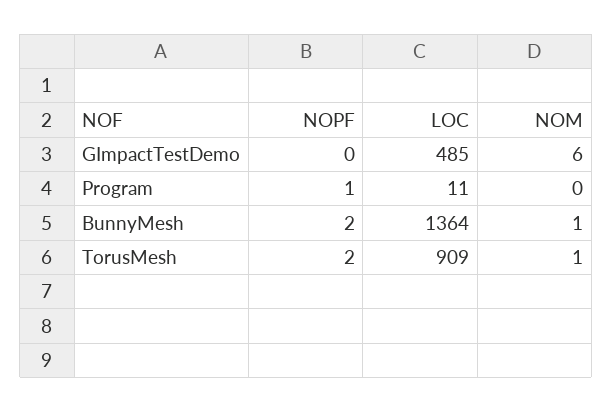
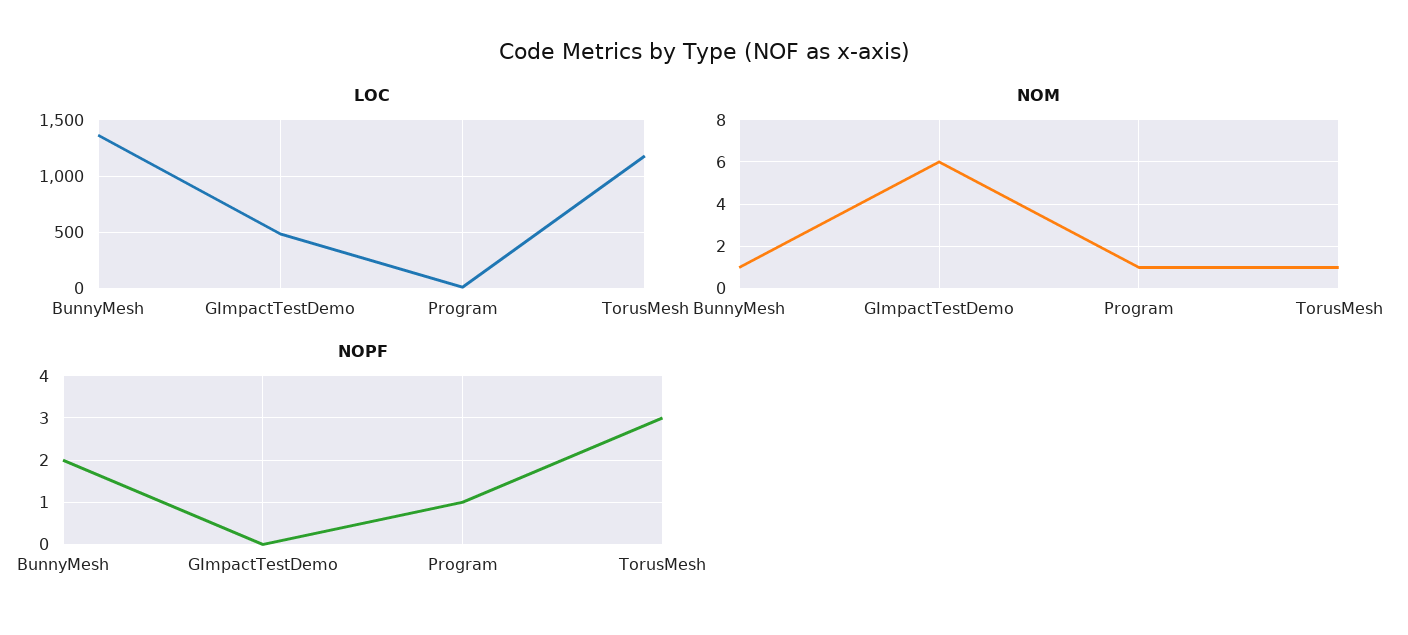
NOM, Program: 0 -> 1
NOPF, TorusMesh: 2 -> 3
LOC, TorusMesh: 909 -> 1200

